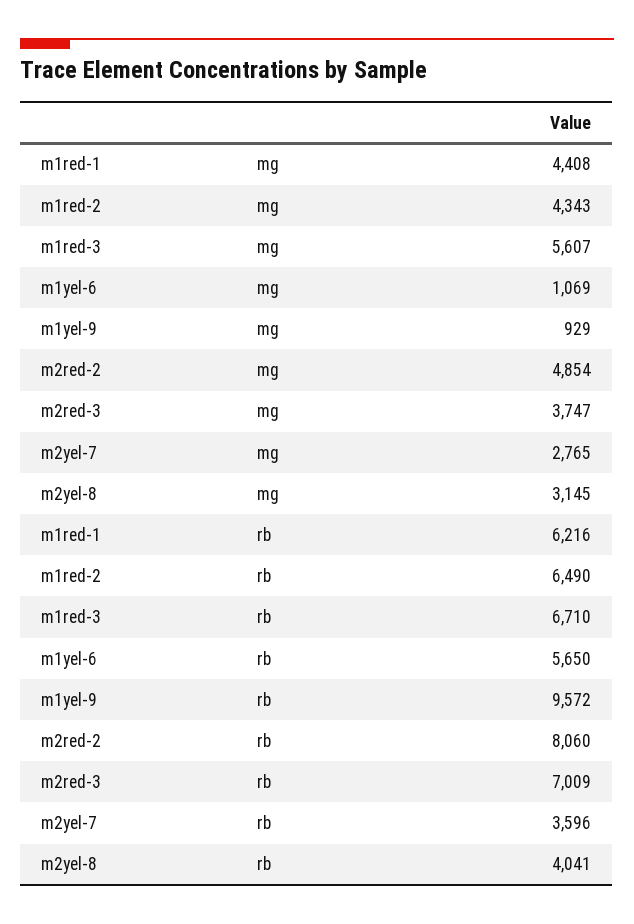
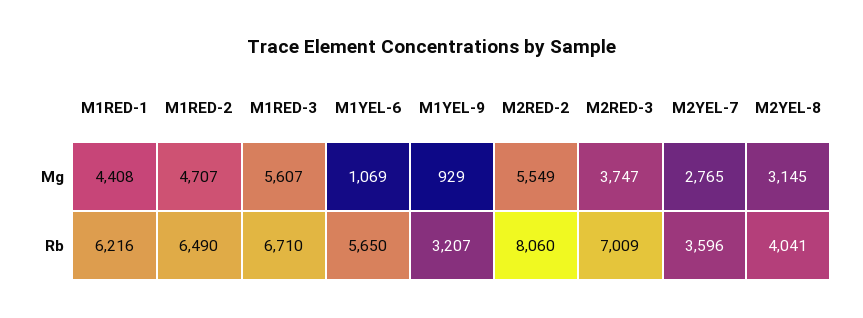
m1red-2, mg: 4343 -> 4707
m2red-2, mg: 4854 -> 5549
m1yel-9, rb: 9572 -> 3207

